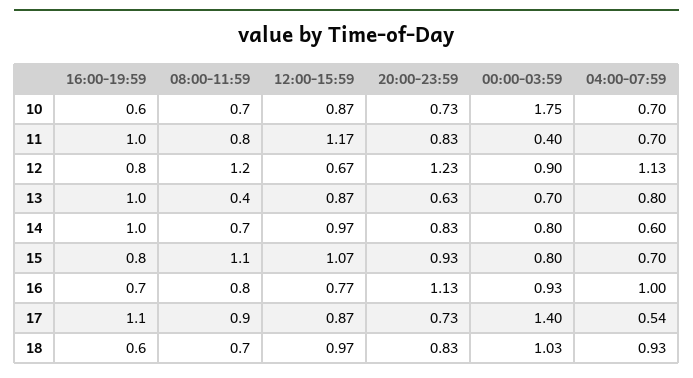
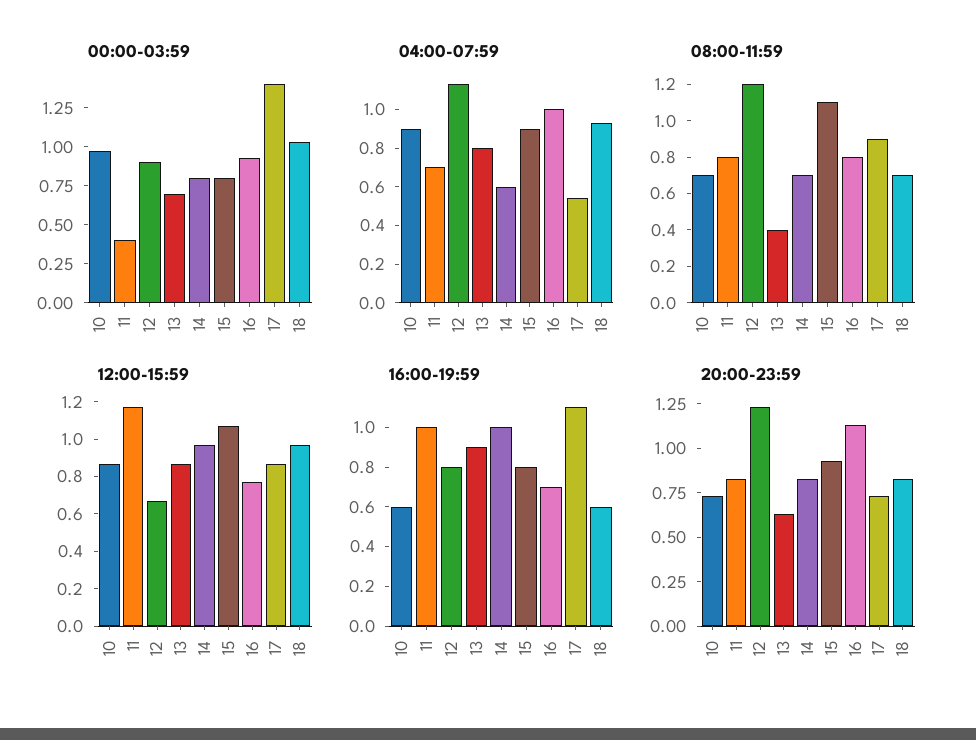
00:00-03:59, 10: 1.75 -> 1
04:00-07:59, 10: 0.7 -> 0.9
16:00-19:59, 13: 1 -> 0.9
04:00-07:59, 15: 0.7 -> 0.9

